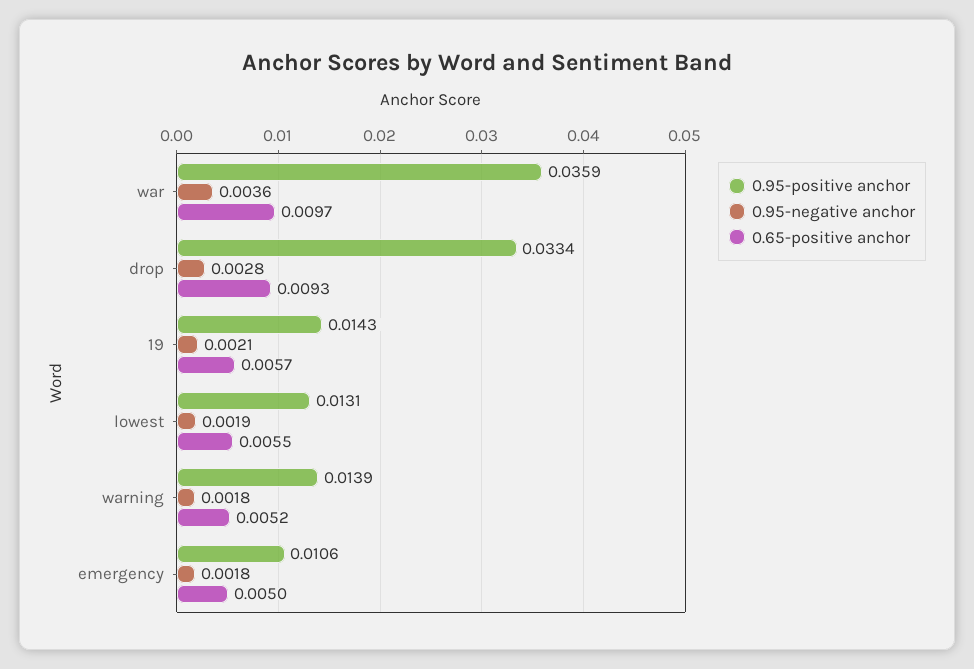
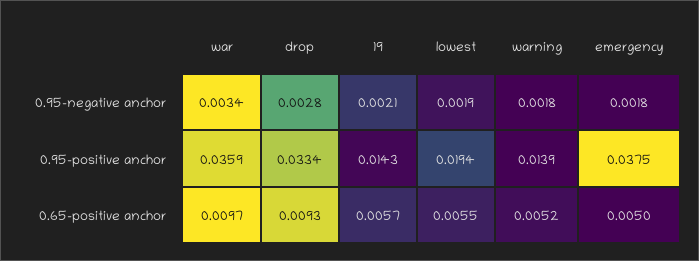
0.95-negative anchor, war: 0.0036 -> 0.0034
0.95-positive anchor, lowest: 0.0131 -> 0.0194
0.95-positive anchor, emergency: 0.0106 -> 0.0375

